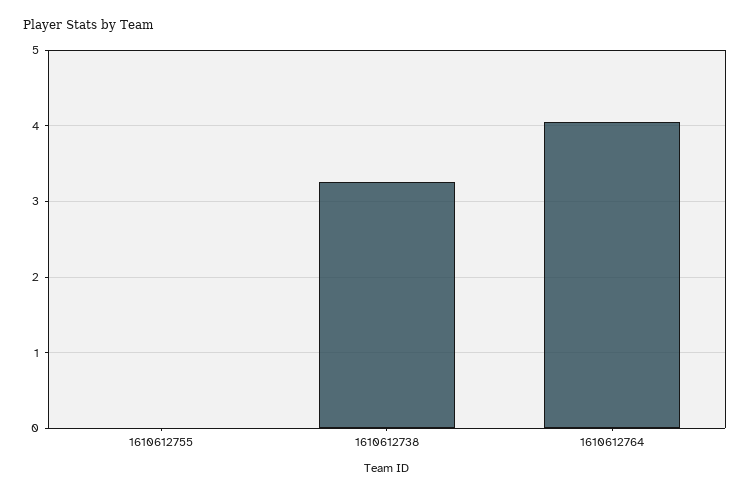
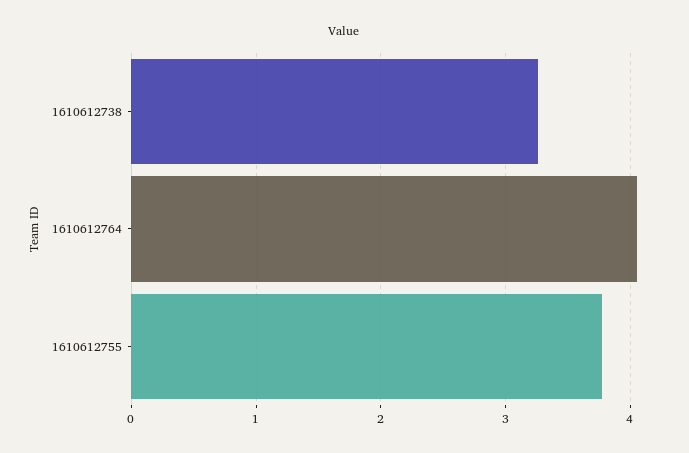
1610612755: 0 -> 3.8

